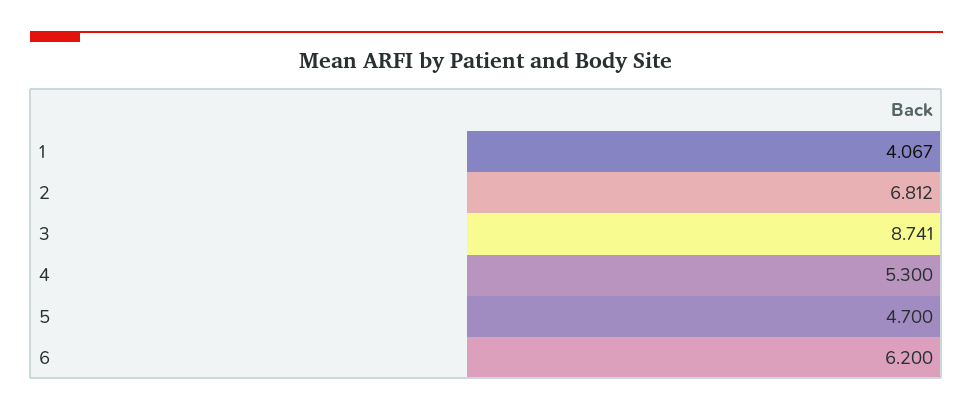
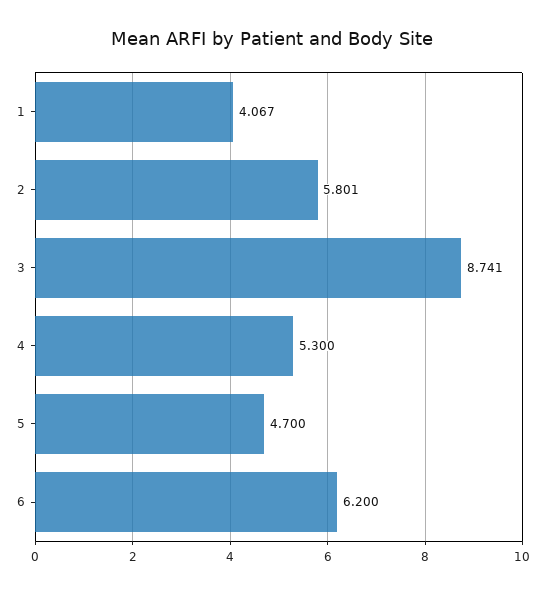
2: 6.812 -> 5.801

